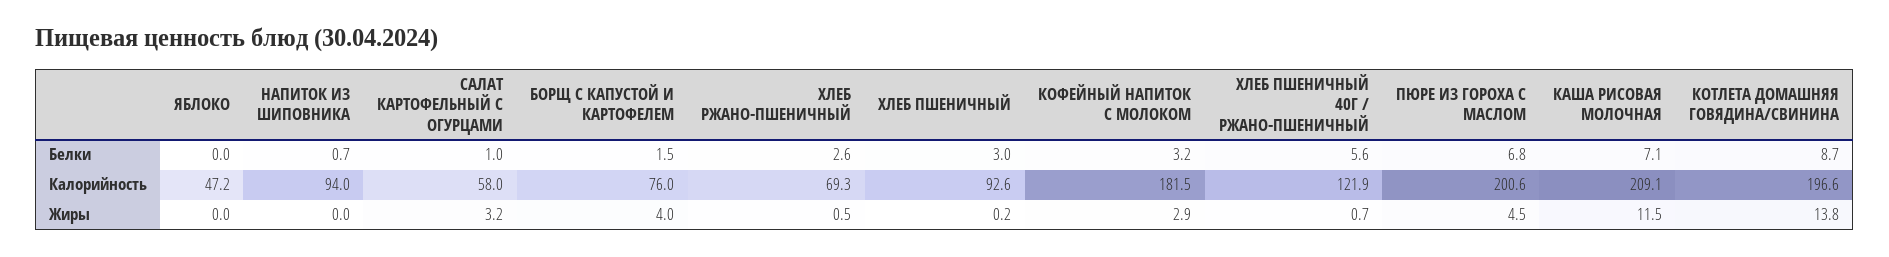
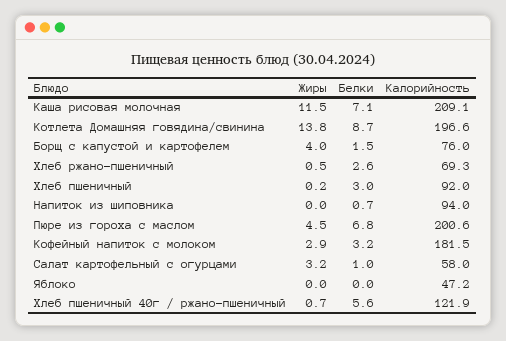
ХЛЕБ ПШЕНИЧНЫЙ, Калорийность: 92.6 -> 92

